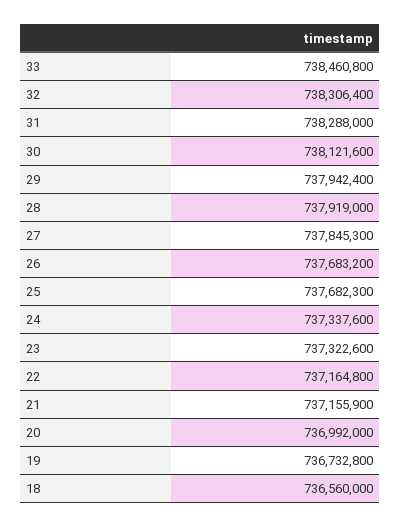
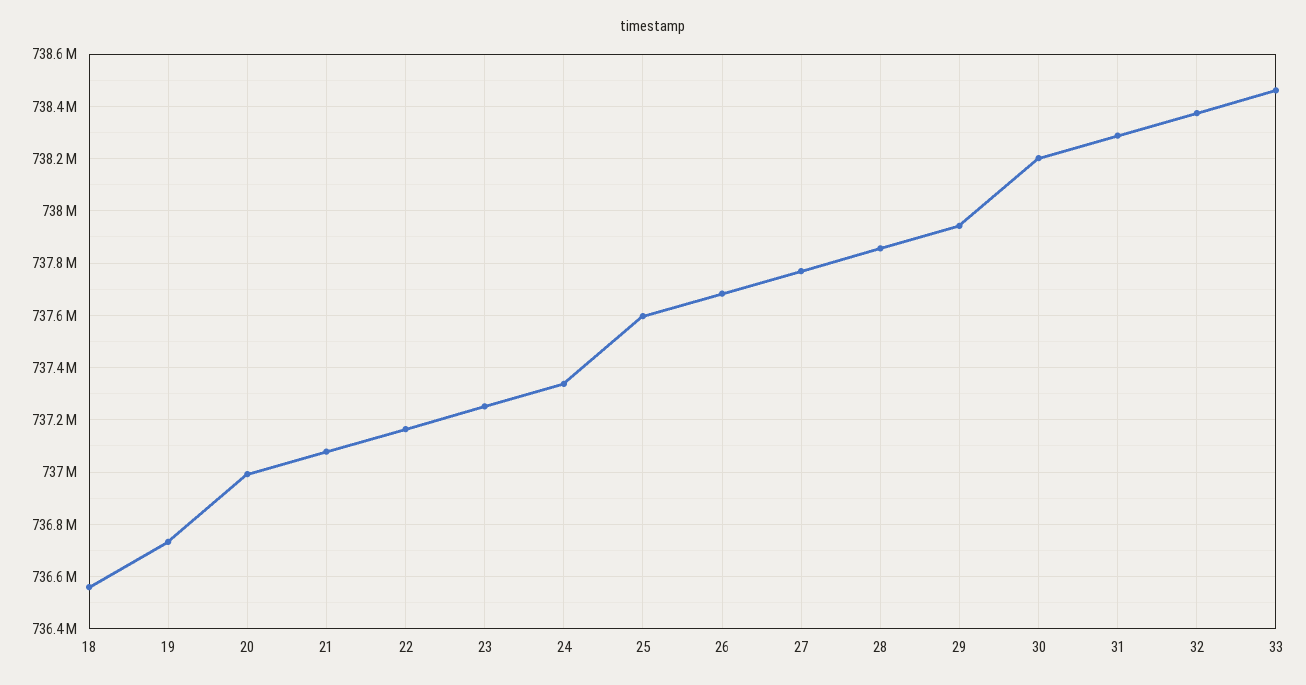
32: 738306400 -> 738375000
30: 738121600 -> 738200000
28: 737919000 -> 737850000
27: 737845300 -> 737775000
25: 737682300 -> 737600000
23: 737322600 -> 737250000
21: 737155900 -> 737075000

